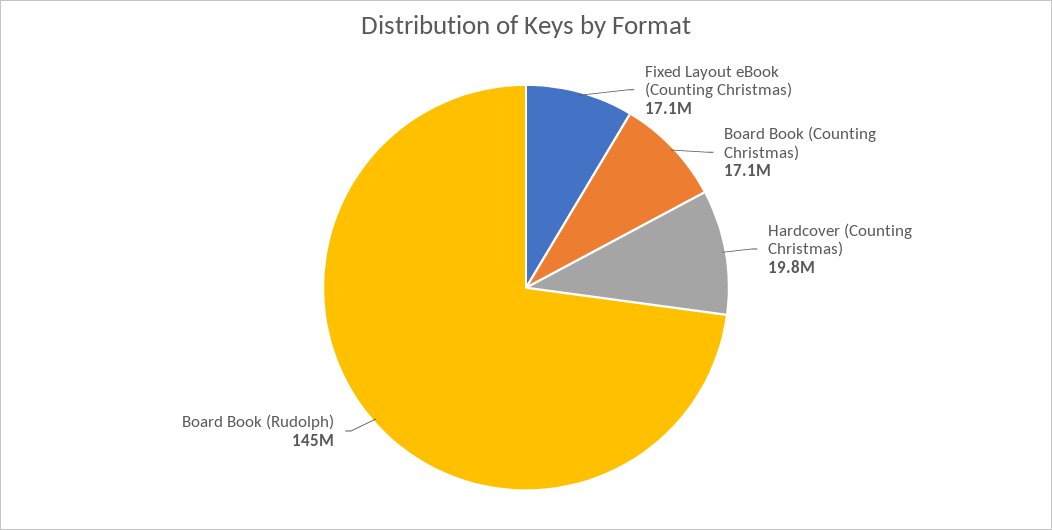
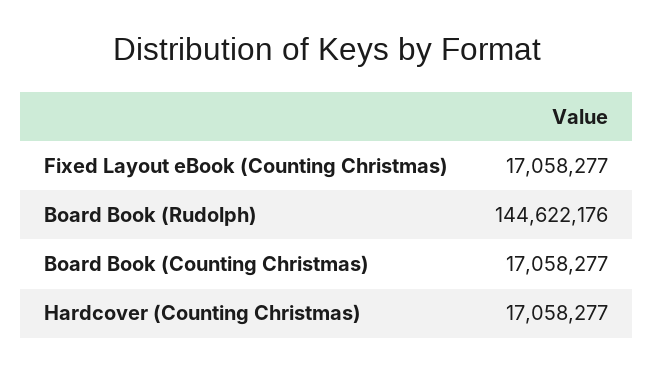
Hardcover (Counting Christmas): 19800000 -> 17058277

